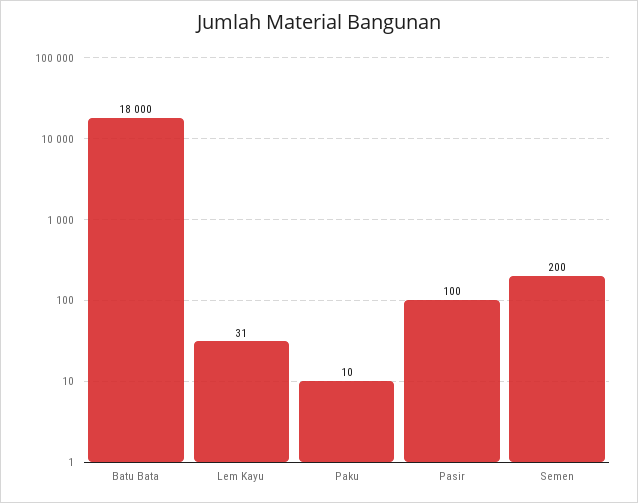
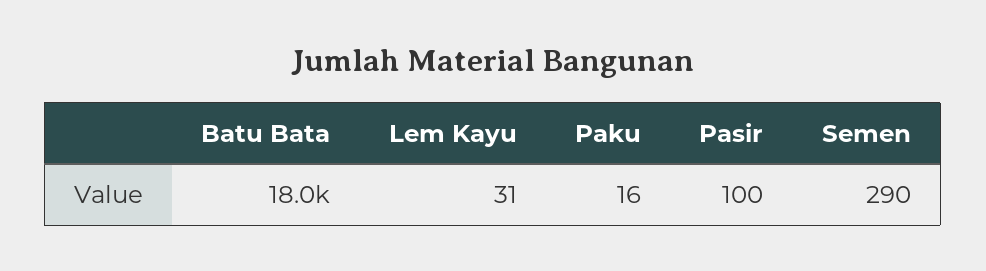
Paku: 10 -> 16
Semen: 200 -> 290

